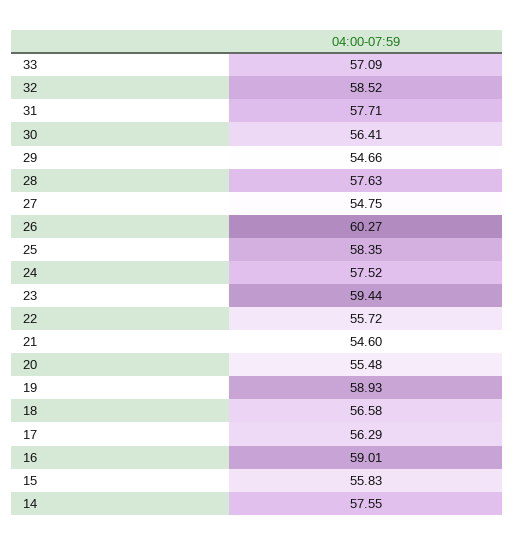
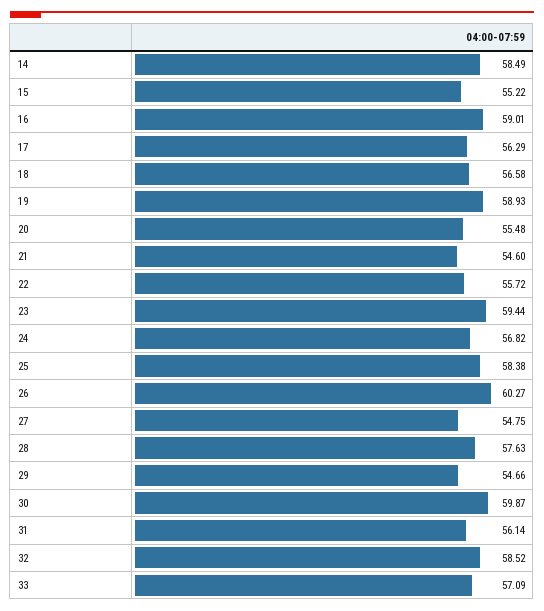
31: 57.71 -> 56.14
30: 56.41 -> 59.87
25: 58.35 -> 58.38
24: 57.52 -> 56.82
15: 55.83 -> 55.22
14: 57.55 -> 58.49

